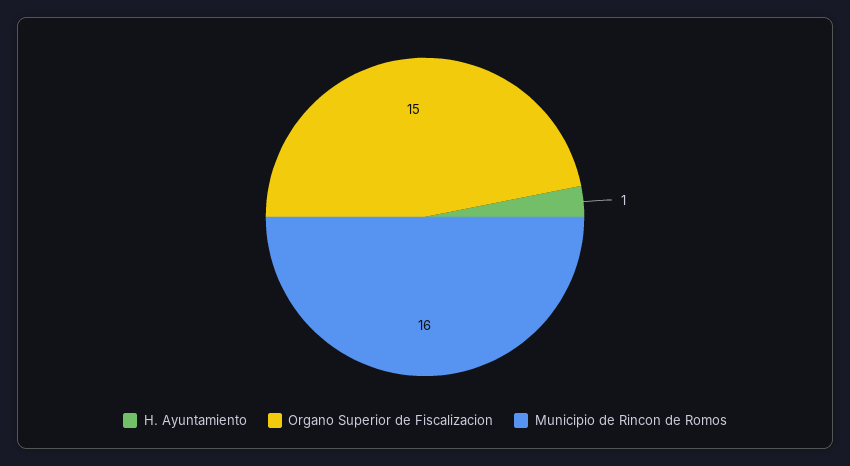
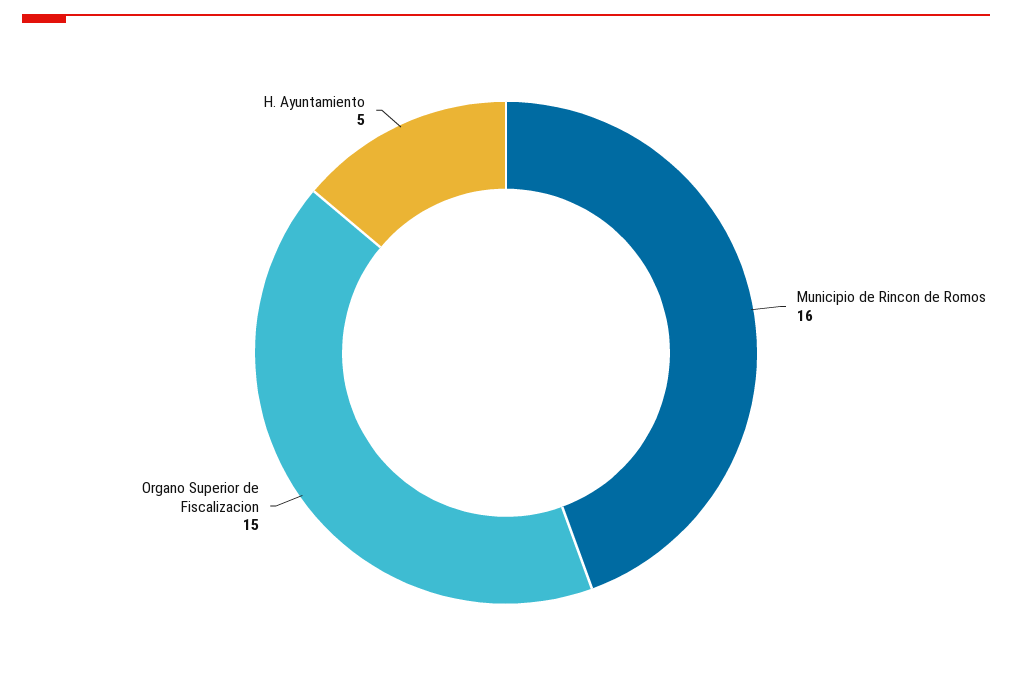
H. Ayuntamiento: 1 -> 5

